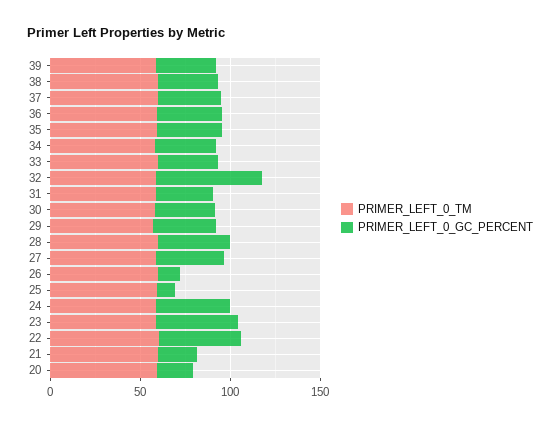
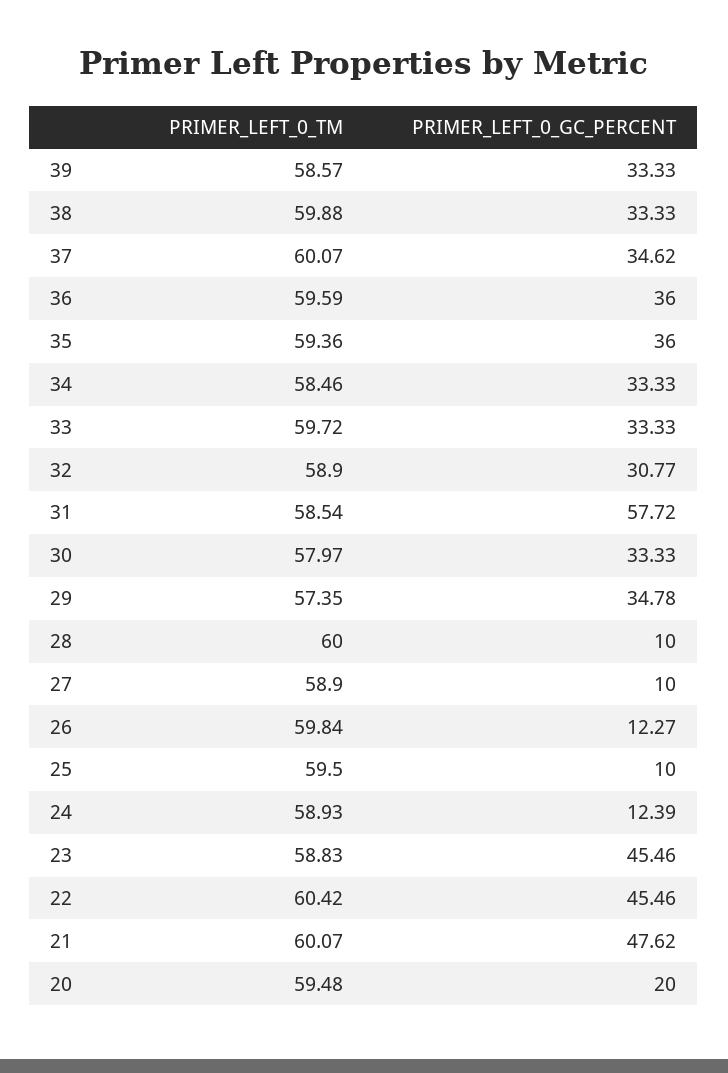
PRIMER_LEFT_0_GC_PERCENT, 32: 60 -> 30.77
PRIMER_LEFT_0_GC_PERCENT, 31: 30 -> 57.72
PRIMER_LEFT_0_GC_PERCENT, 28: 40 -> 10
PRIMER_LEFT_0_GC_PERCENT, 27: 40 -> 10
PRIMER_LEFT_0_GC_PERCENT, 24: 40 -> 12.39
PRIMER_LEFT_0_GC_PERCENT, 21: 20 -> 47.62

